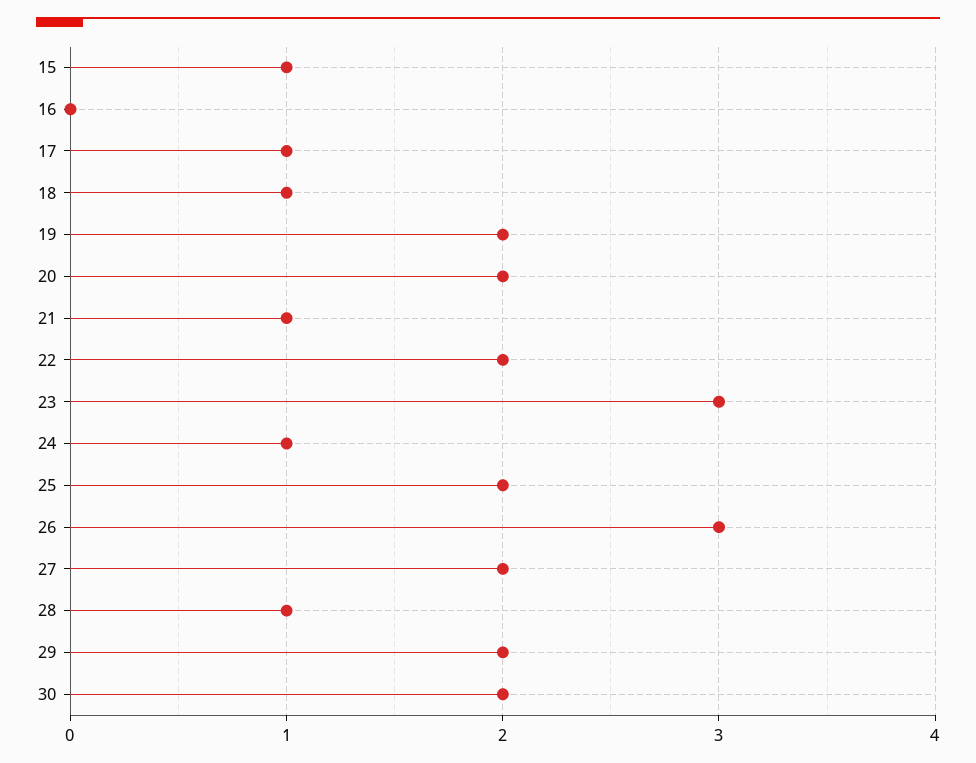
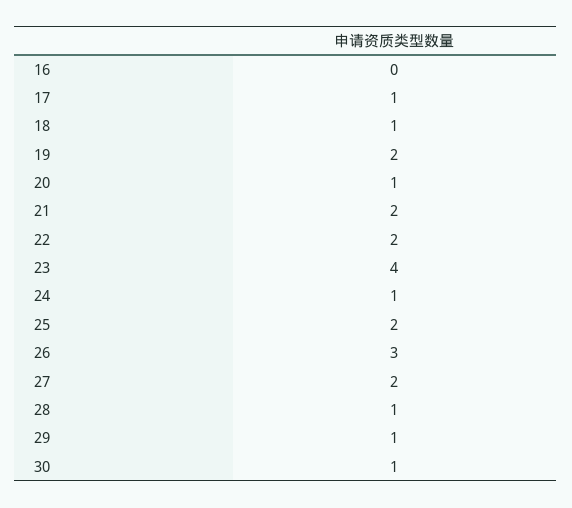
15: 1 -> none
20: 2 -> 1
21: 1 -> 2
23: 3 -> 4
29: 2 -> 1
30: 2 -> 1

